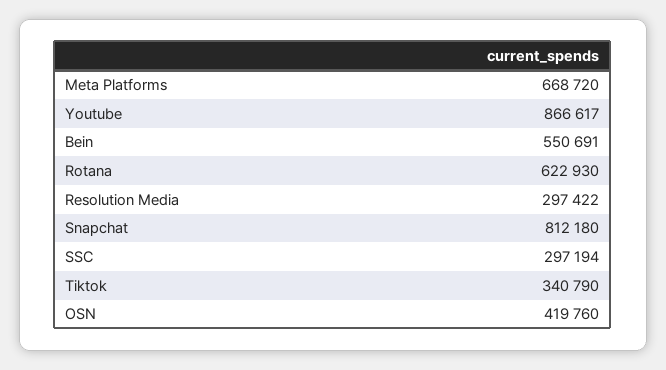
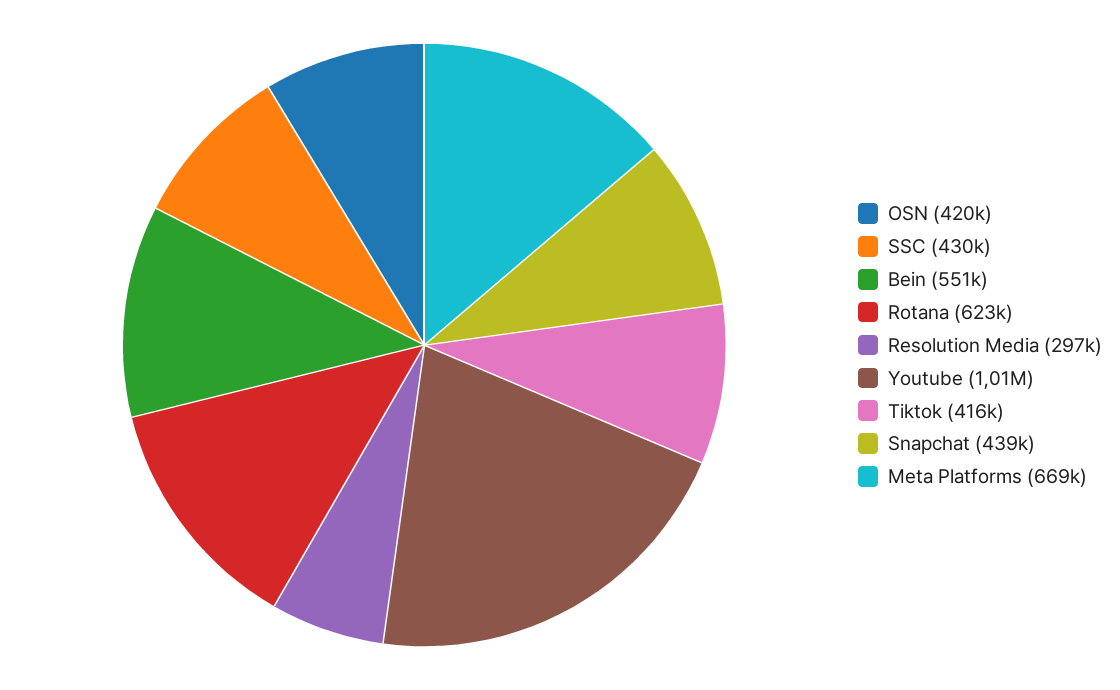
Youtube: 866617 -> 1010000
Snapchat: 812180 -> 439000
SSC: 297194 -> 430000
Tiktok: 340790 -> 416000

